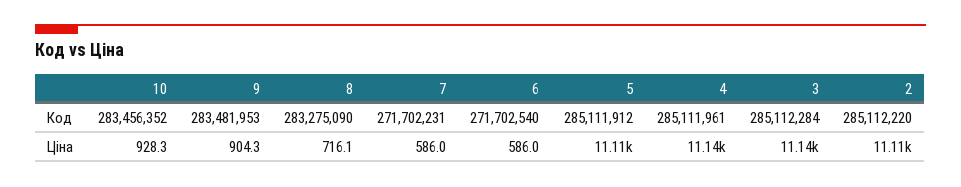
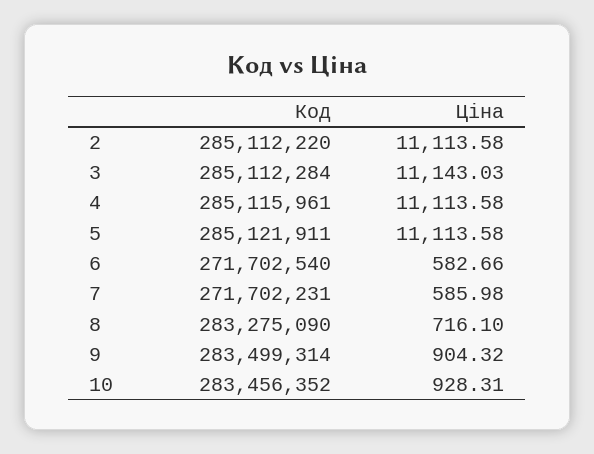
9, Код: 283481953 -> 283499314
5, Код: 285111912 -> 285121911
4, Код: 285111961 -> 285115961
6, Ціна: 586 -> 582.66
4, Ціна: 11140 -> 11113.58

